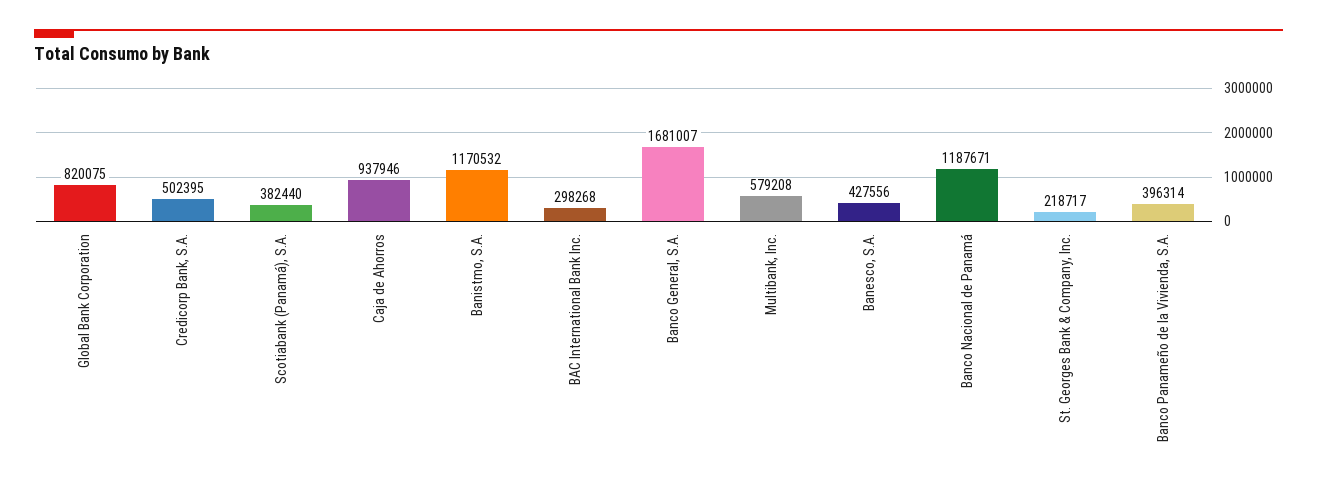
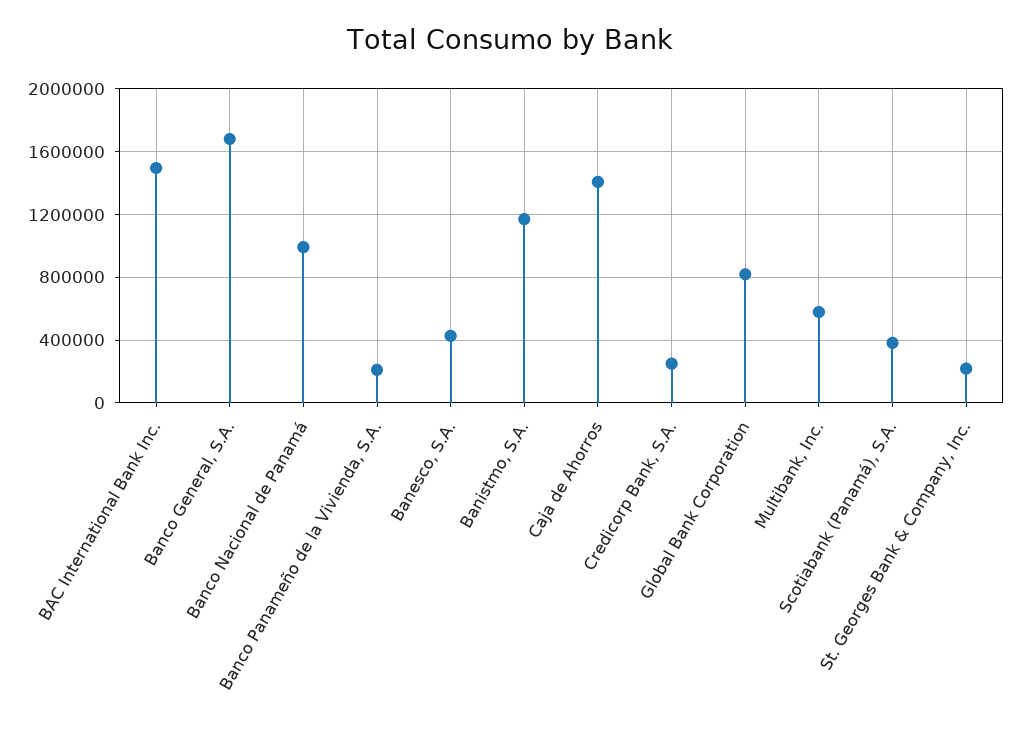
Credicorp Bank, S.A.: 502395 -> 250000
Caja de Ahorros: 937946 -> 1400000
BAC International Bank Inc.: 298268 -> 1500000
Banco Nacional de Panamá: 1187671 -> 1000000
Banco Panameño de la Vivienda, S.A.: 396314 -> 200000

